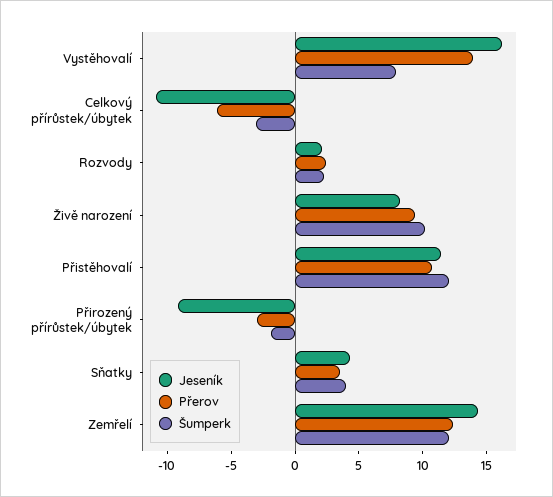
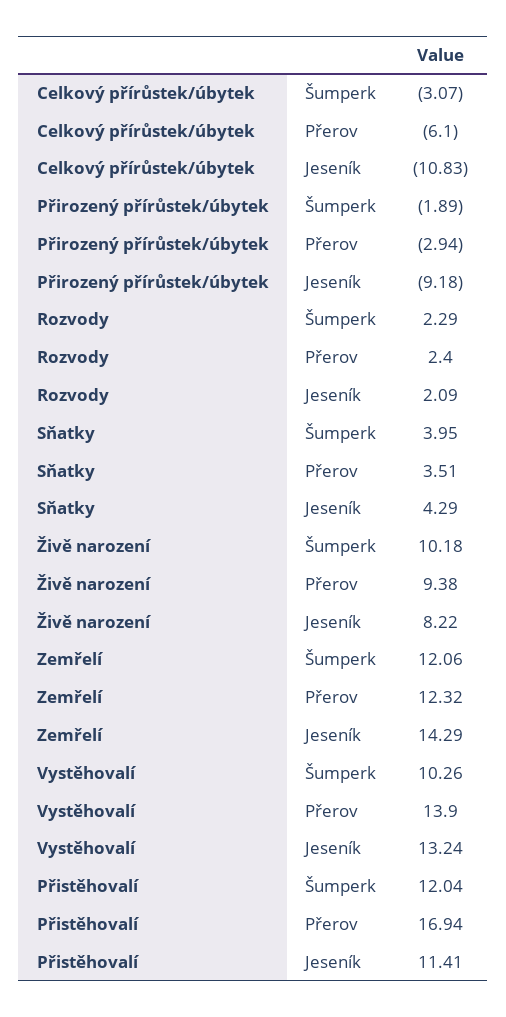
Jeseník, Vystěhovalí: 16 -> 13.24
Šumperk, Vystěhovalí: 8 -> 10.26
Přerov, Přistěhovalí: 11 -> 16.94

